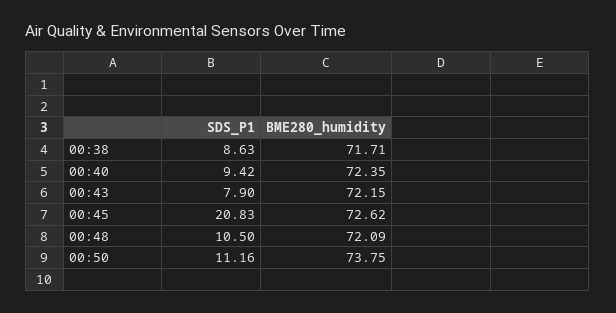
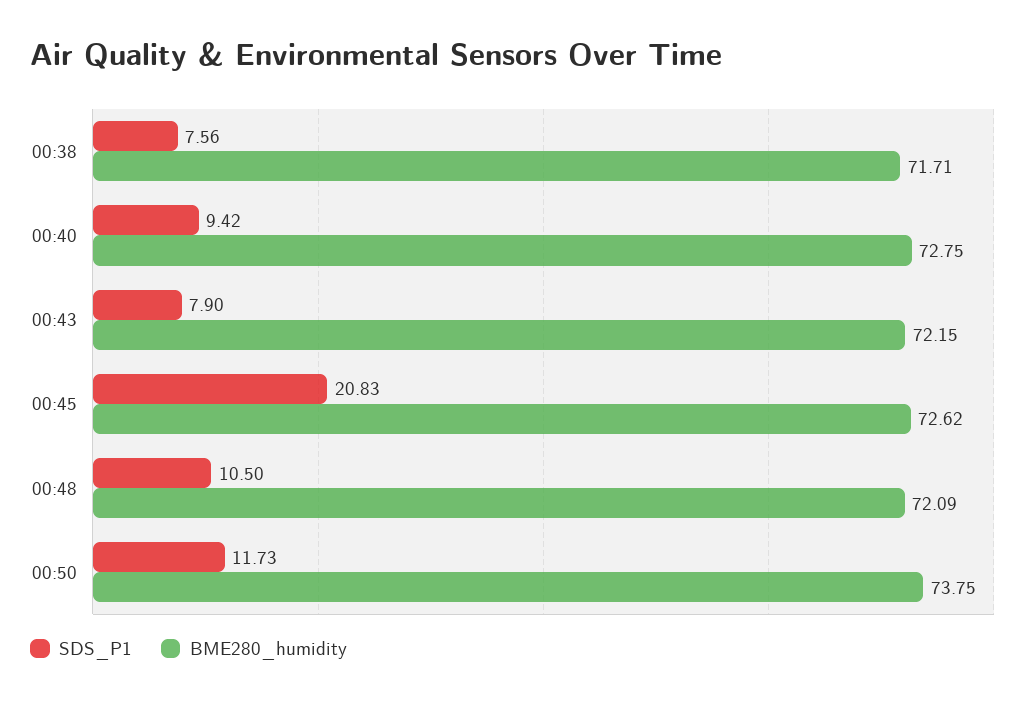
SDS_P1, 00:38: 8.63 -> 7.56
BME280_humidity, 00:40: 72.35 -> 72.75
SDS_P1, 00:50: 11.16 -> 11.73

